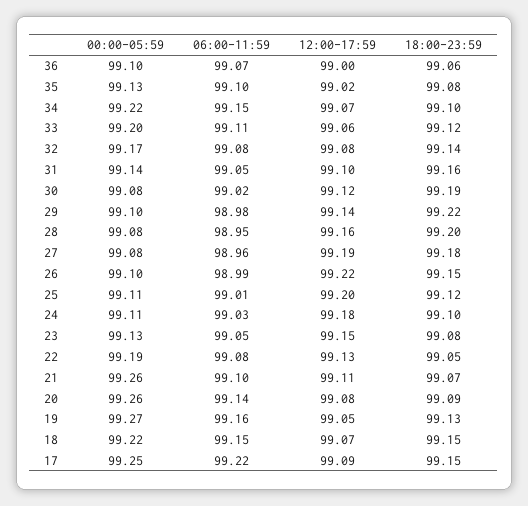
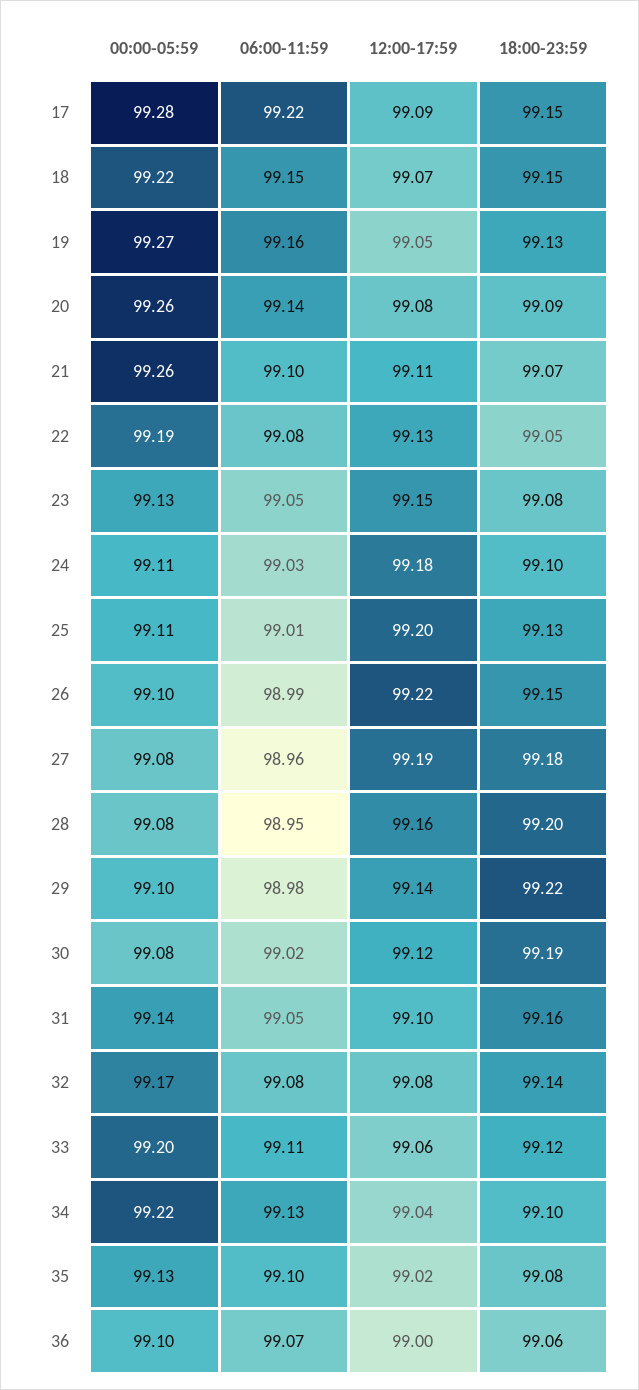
06:00-11:59, 34: 99.15 -> 99.13
12:00-17:59, 34: 99.07 -> 99.04
18:00-23:59, 25: 99.12 -> 99.13
00:00-05:59, 17: 99.25 -> 99.28

